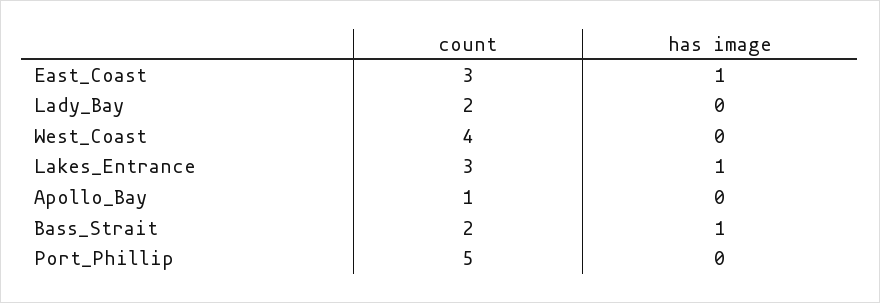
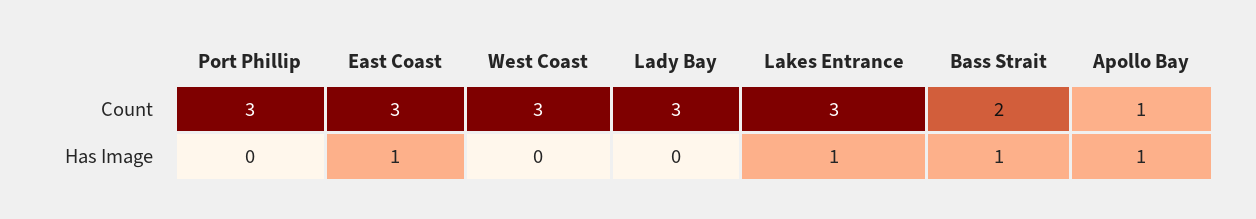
count, Lady_Bay: 2 -> 3
count, West_Coast: 4 -> 3
has image, Apollo_Bay: 0 -> 1
count, Port_Phillip: 5 -> 3

